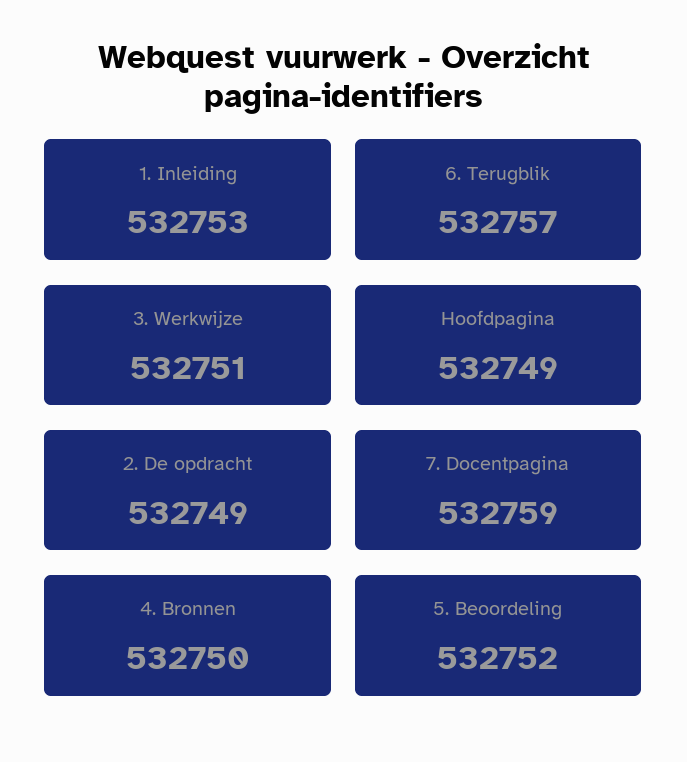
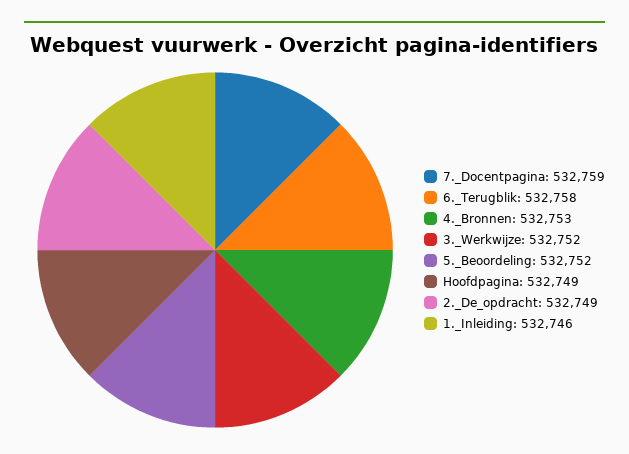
1. Inleiding: 532753 -> 532746
6. Terugblik: 532757 -> 532758
3. Werkwijze: 532751 -> 532752
4. Bronnen: 532750 -> 532753

